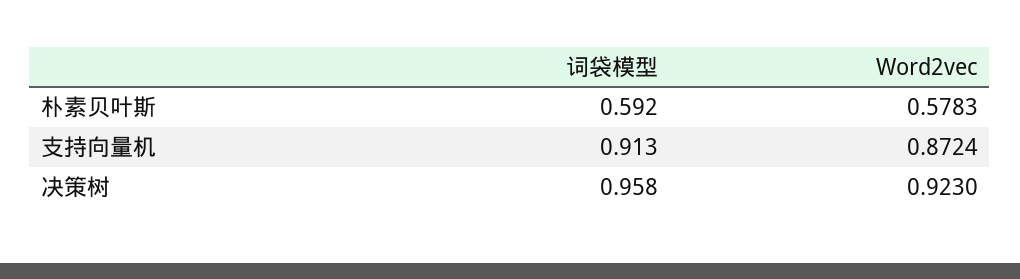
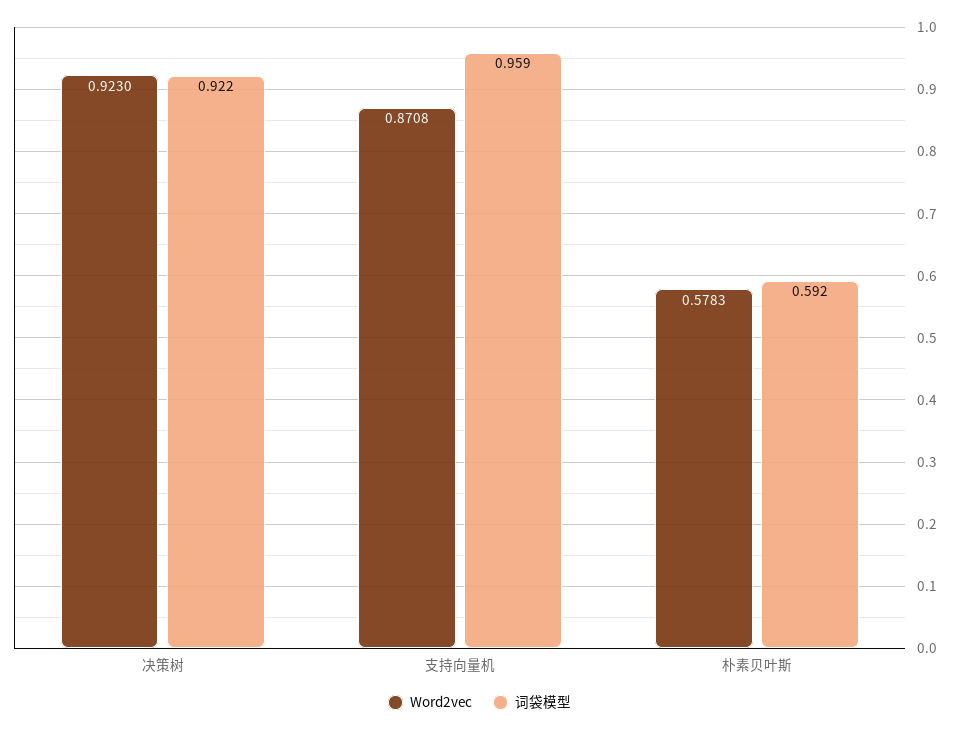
词袋模型, 支持向量机: 0.913 -> 0.959
Word2vec, 支持向量机: 0.8724 -> 0.8708
词袋模型, 决策树: 0.958 -> 0.922

